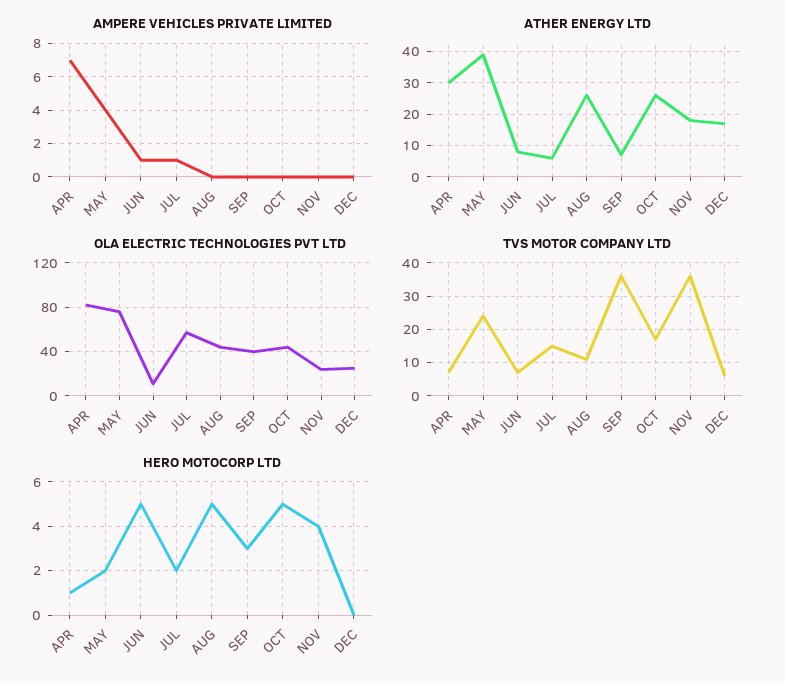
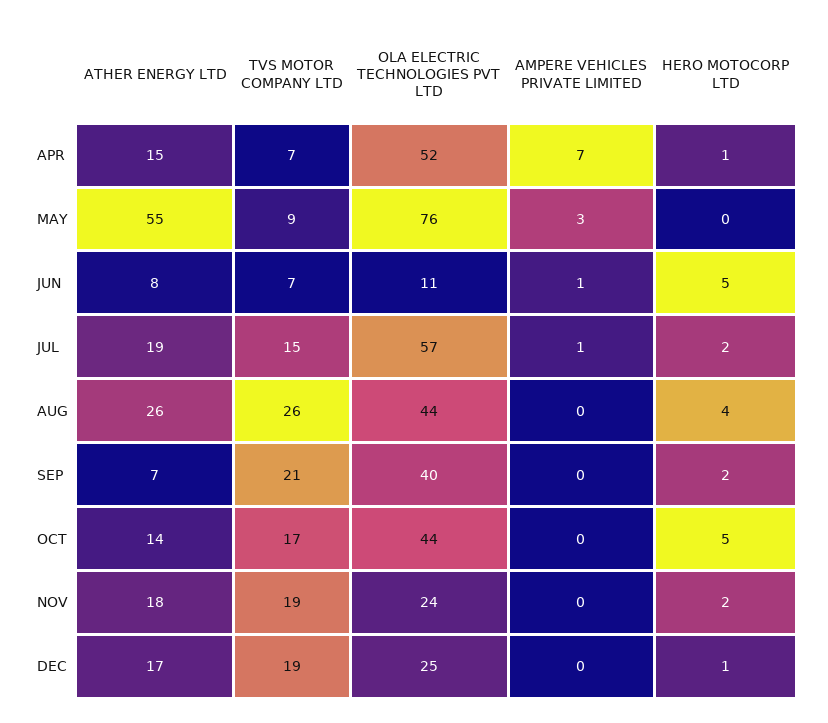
AMPERE VEHICLES PRIVATE LIMITED, MAY: 4 -> 3
ATHER ENERGY LTD, APR: 30 -> 15
ATHER ENERGY LTD, MAY: 40 -> 55
ATHER ENERGY LTD, JUL: 5 -> 19
ATHER ENERGY LTD, OCT: 25 -> 14
OLA ELECTRIC TECHNOLOGIES PVT LTD, APR: 80 -> 52
TVS MOTOR COMPANY LTD, MAY: 25 -> 9
TVS MOTOR COMPANY LTD, AUG: 10 -> 26
TVS MOTOR COMPANY LTD, SEP: 35 -> 21
TVS MOTOR COMPANY LTD, NOV: 35 -> 19
TVS MOTOR COMPANY LTD, DEC: 5 -> 19
HERO MOTOCORP LTD, MAY: 2 -> 0
HERO MOTOCORP LTD, AUG: 5 -> 4
HERO MOTOCORP LTD, SEP: 3 -> 2
HERO MOTOCORP LTD, NOV: 4 -> 2
HERO MOTOCORP LTD, DEC: 0 -> 1

